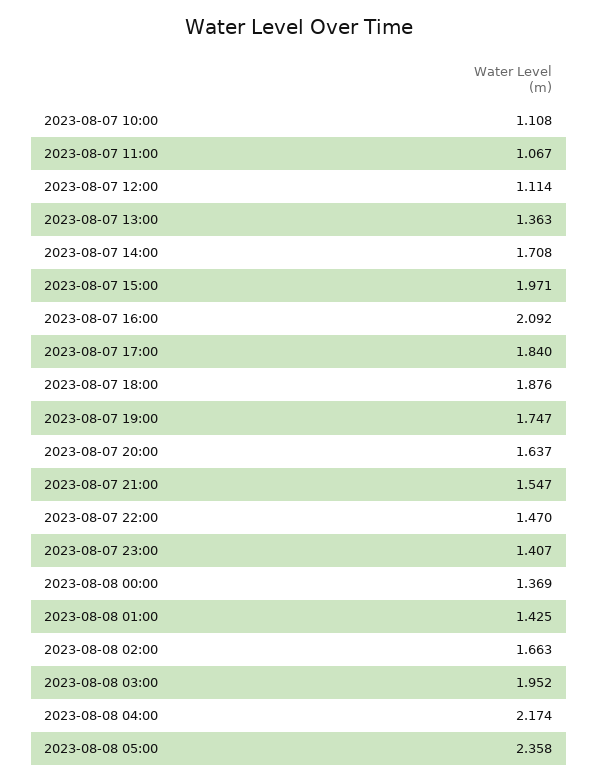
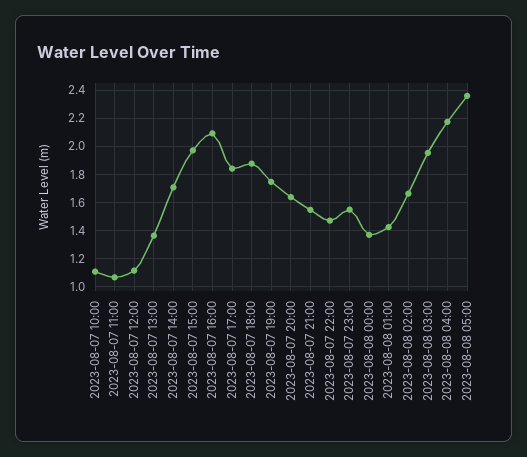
2023-08-07 23:00: 1.407 -> 1.55

